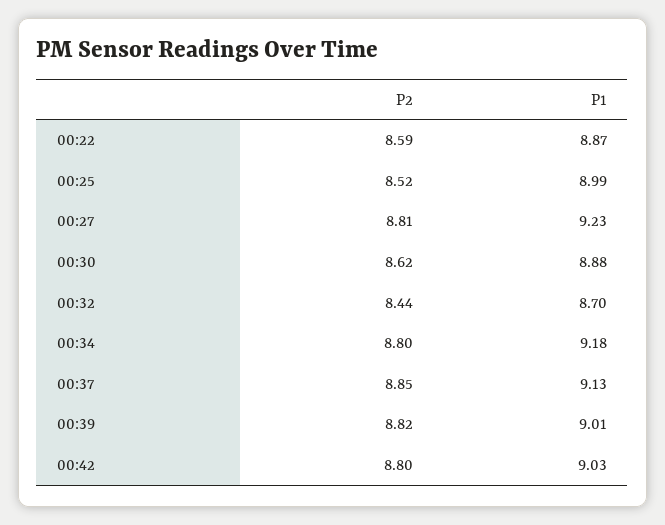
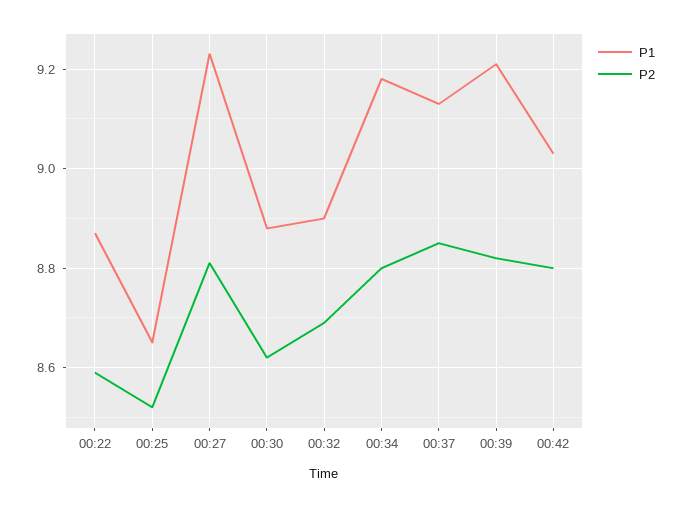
P1, 00:25: 8.99 -> 8.65
P2, 00:32: 8.44 -> 8.7
P1, 00:32: 8.7 -> 8.9
P1, 00:39: 9.01 -> 9.2

